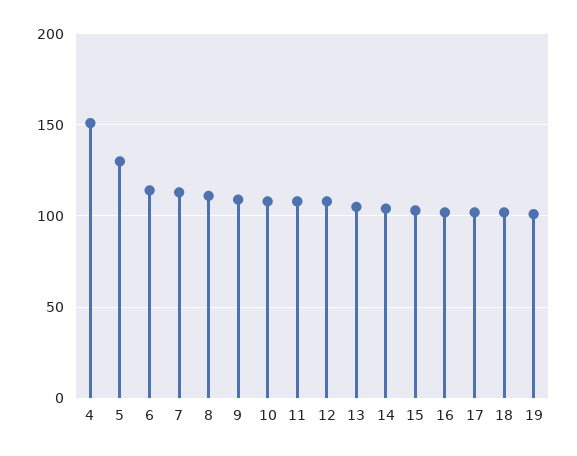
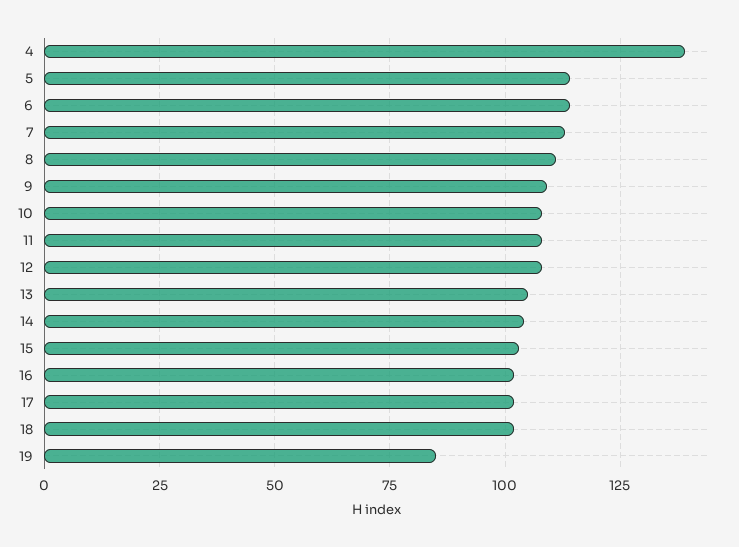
4: 150 -> 140
5: 130 -> 115
19: 100 -> 85

